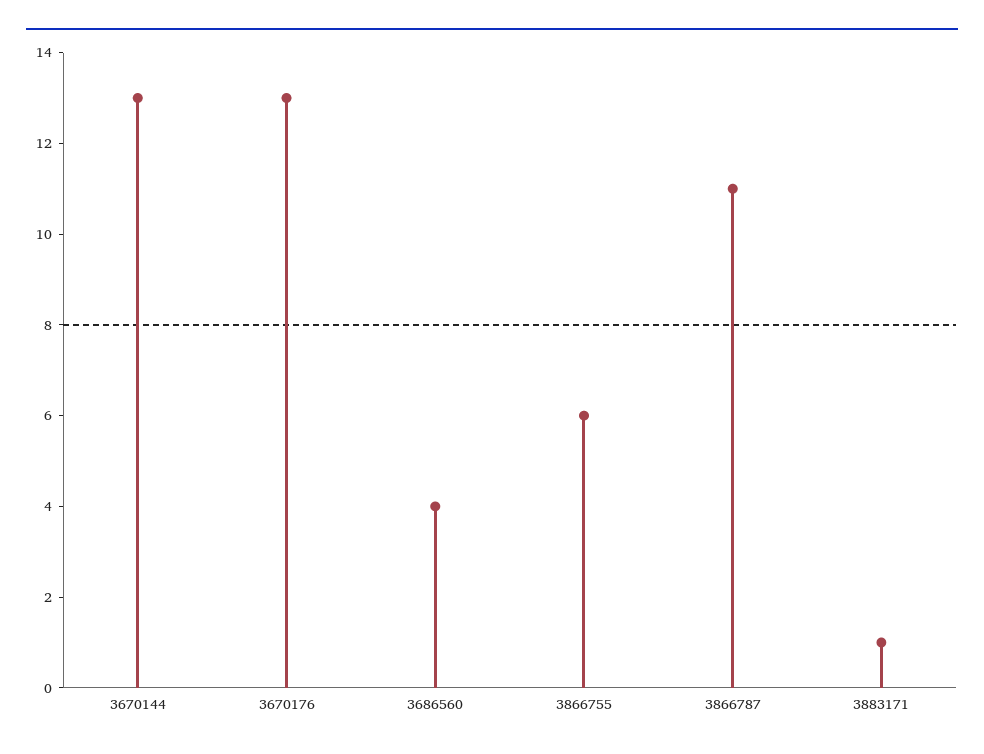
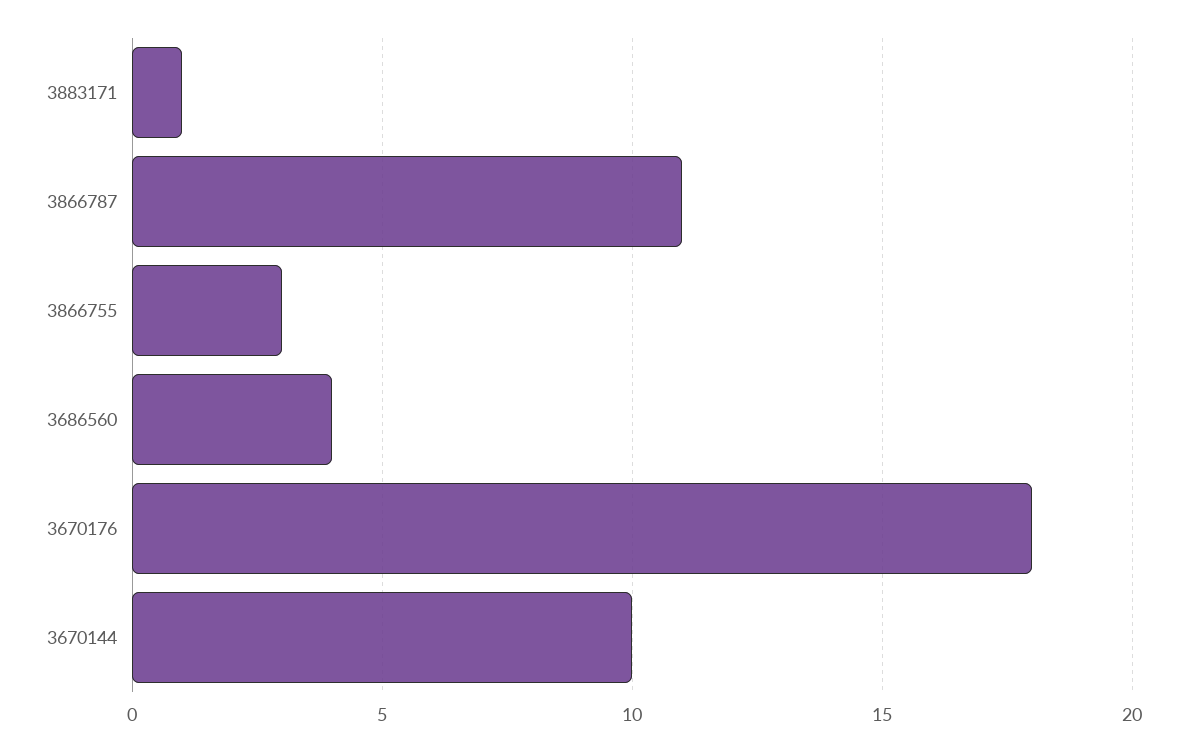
3670144: 13 -> 10
3670176: 13 -> 18
3866755: 6 -> 3

